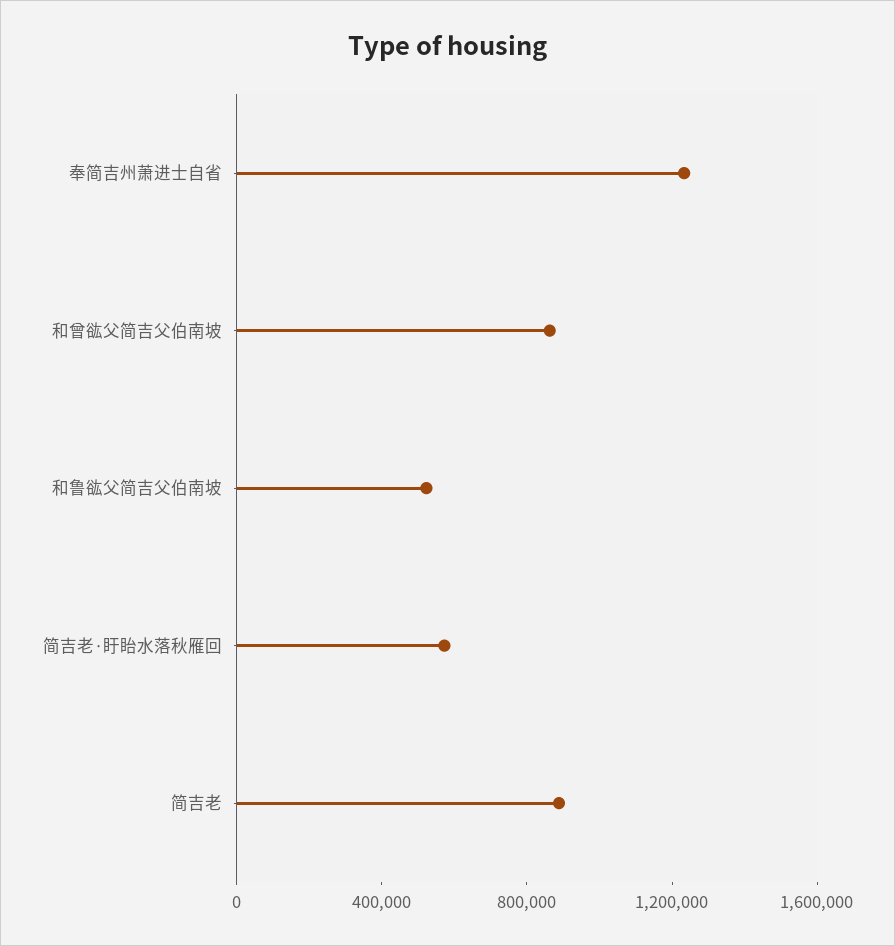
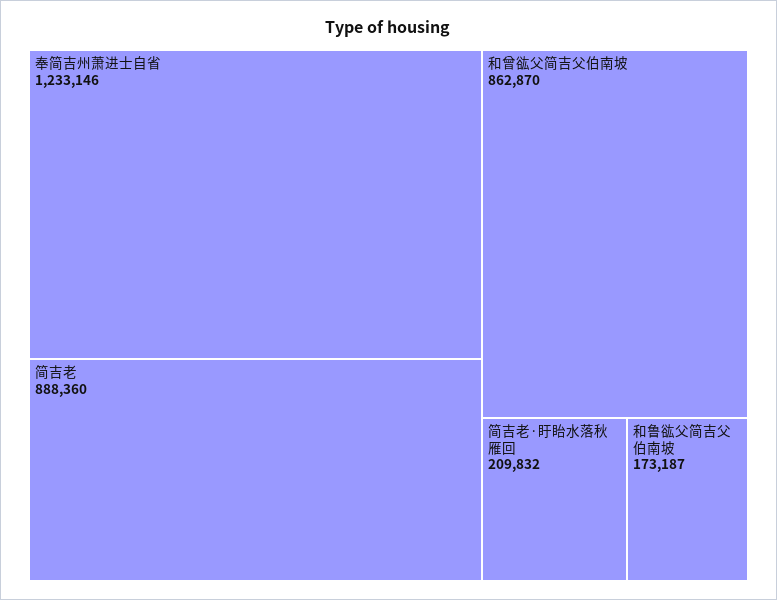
和鲁谹父简吉父伯南坡: 500000 -> 173187
简吉老·盱眙水落秋雁回: 600000 -> 209832

